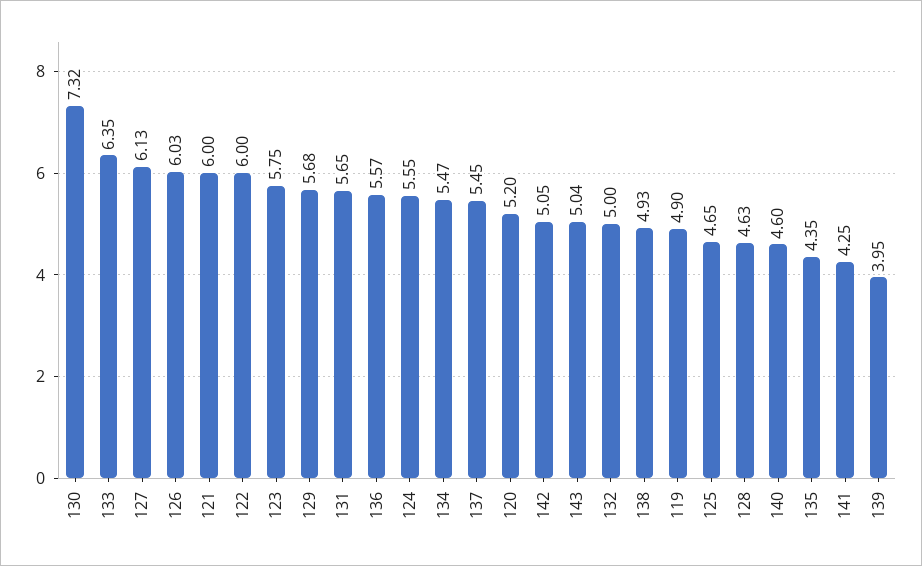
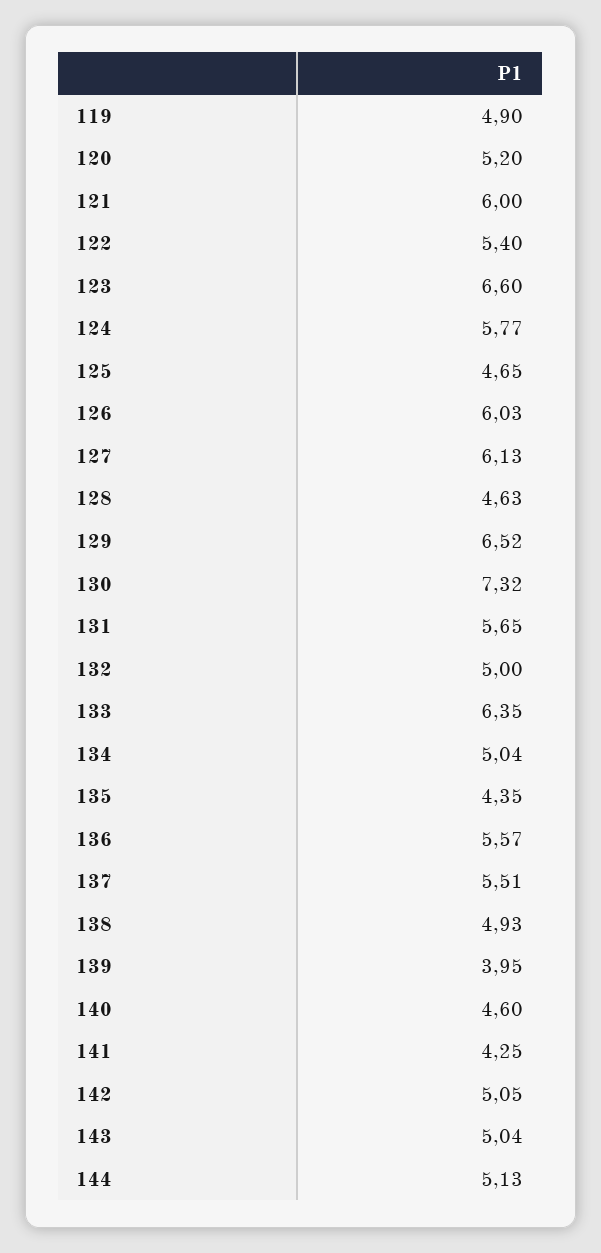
122: 6 -> 5.4
123: 5.75 -> 6.6
129: 5.68 -> 6.52
124: 5.55 -> 5.77
134: 5.47 -> 5.04
137: 5.45 -> 5.51
144: none -> 5.13

